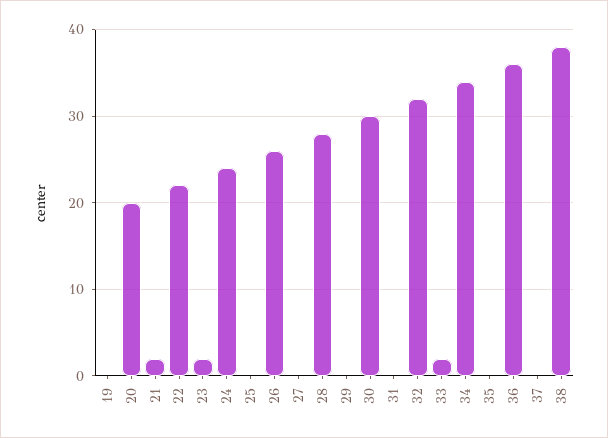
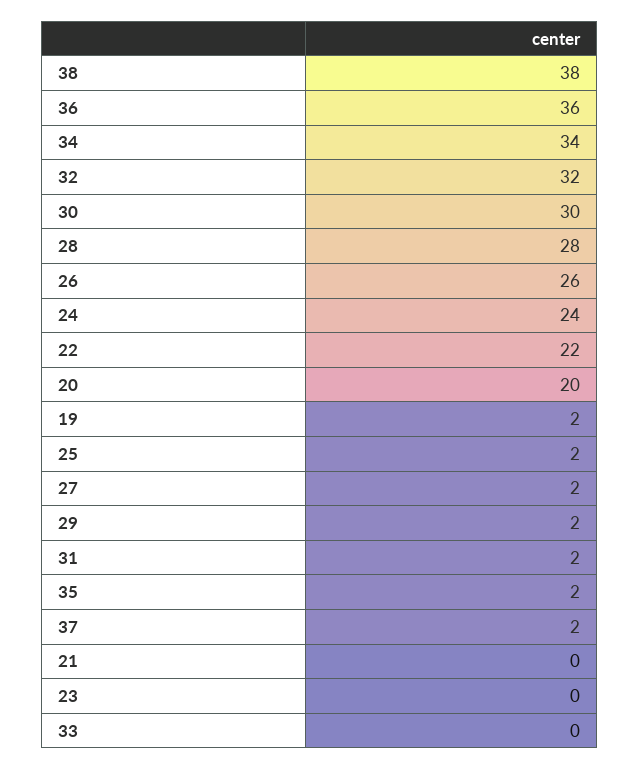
19: 0 -> 2
21: 2 -> 0
23: 2 -> 0
25: 0 -> 2
27: 0 -> 2
29: 0 -> 2
31: 0 -> 2
33: 2 -> 0
35: 0 -> 2
37: 0 -> 2

